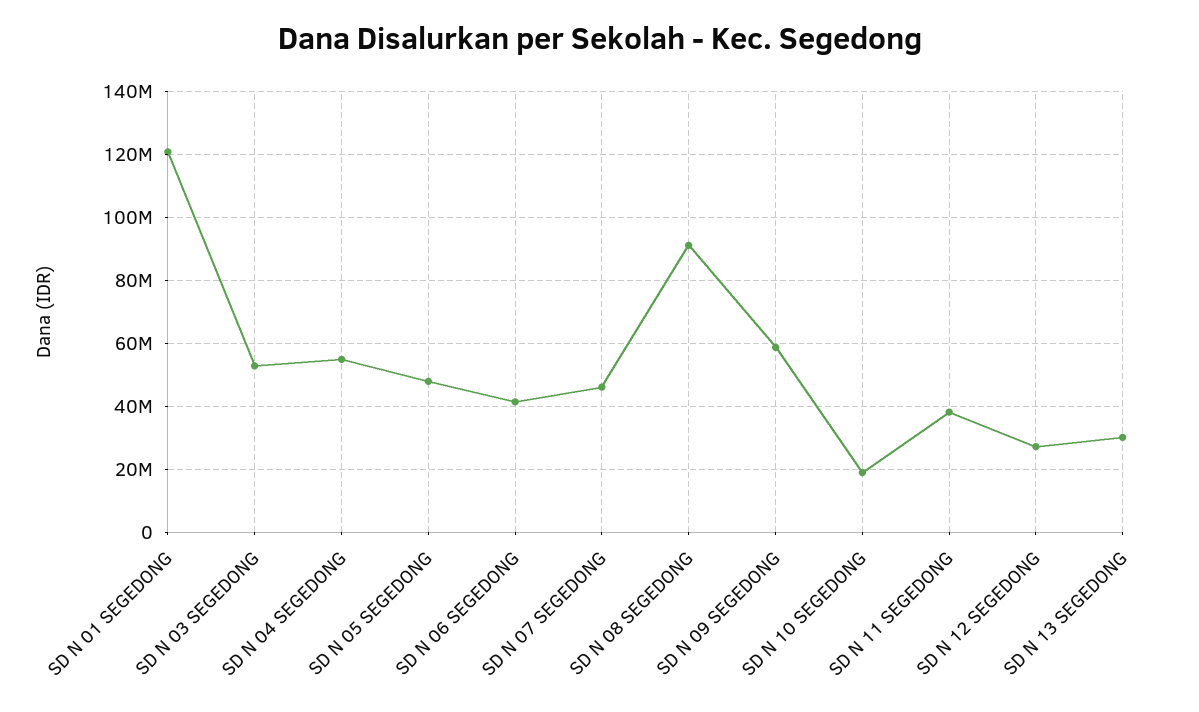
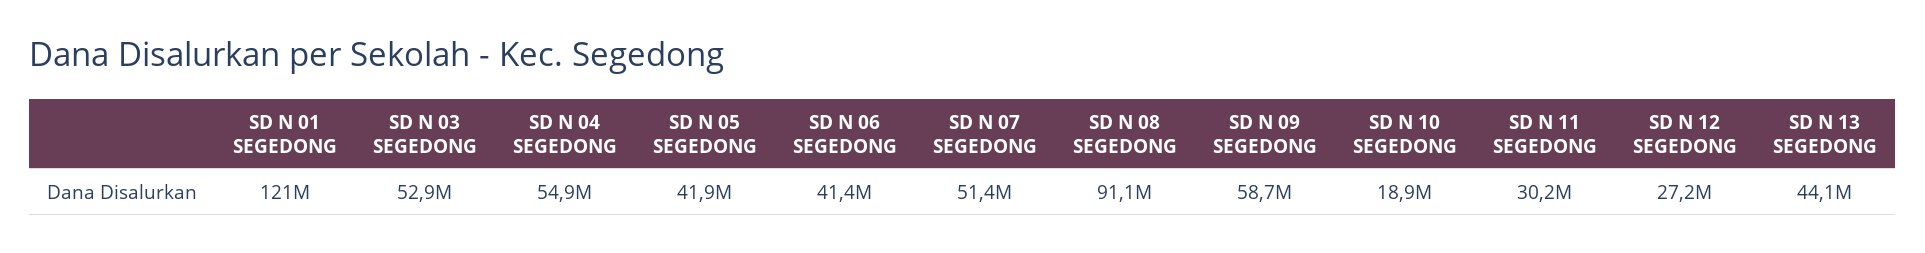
SD N 05 SEGEDONG: 48000000 -> 41900000
SD N 07 SEGEDONG: 46000000 -> 51400000
SD N 11 SEGEDONG: 38000000 -> 30200000
SD N 13 SEGEDONG: 30000000 -> 44100000

